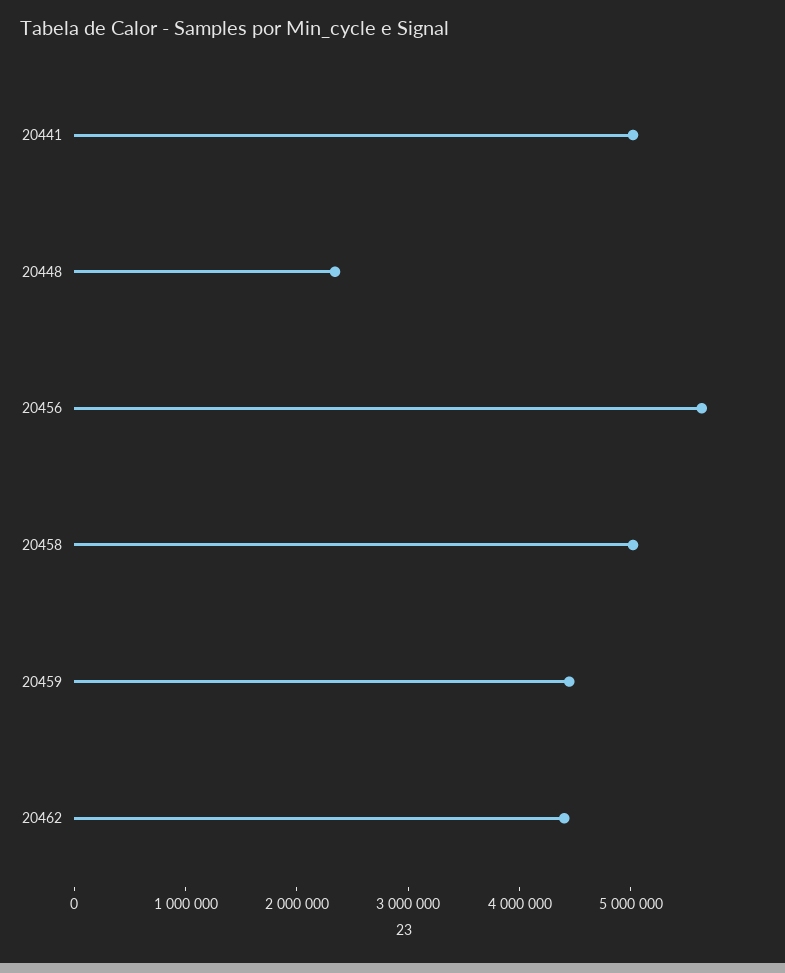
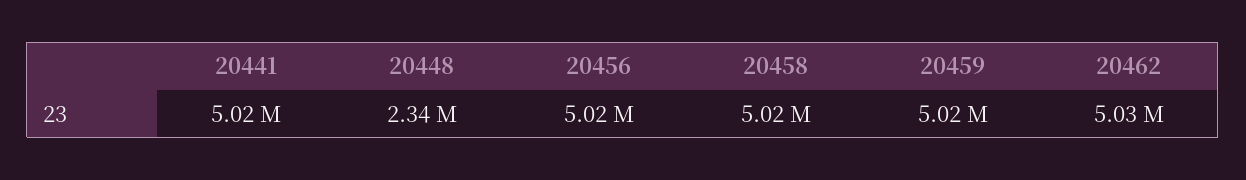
20456: 5600000 -> 5020000
20459: 4400000 -> 5020000
20462: 4400000 -> 5030000

